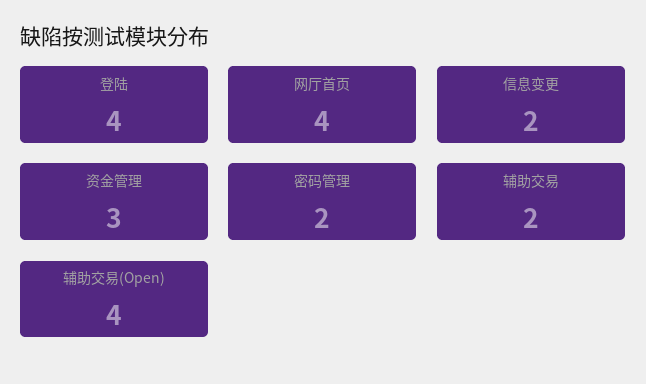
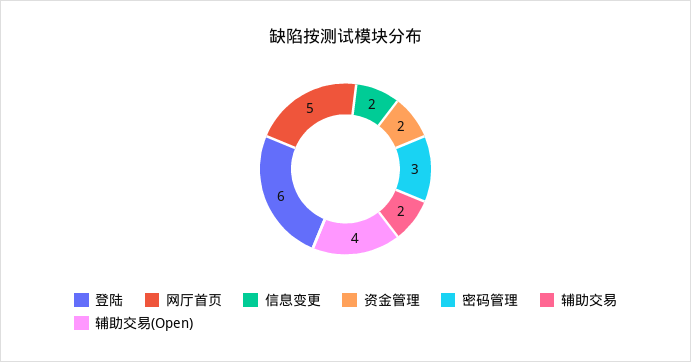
登陆: 4 -> 6
网厅首页: 4 -> 5
资金管理: 3 -> 2
密码管理: 2 -> 3

